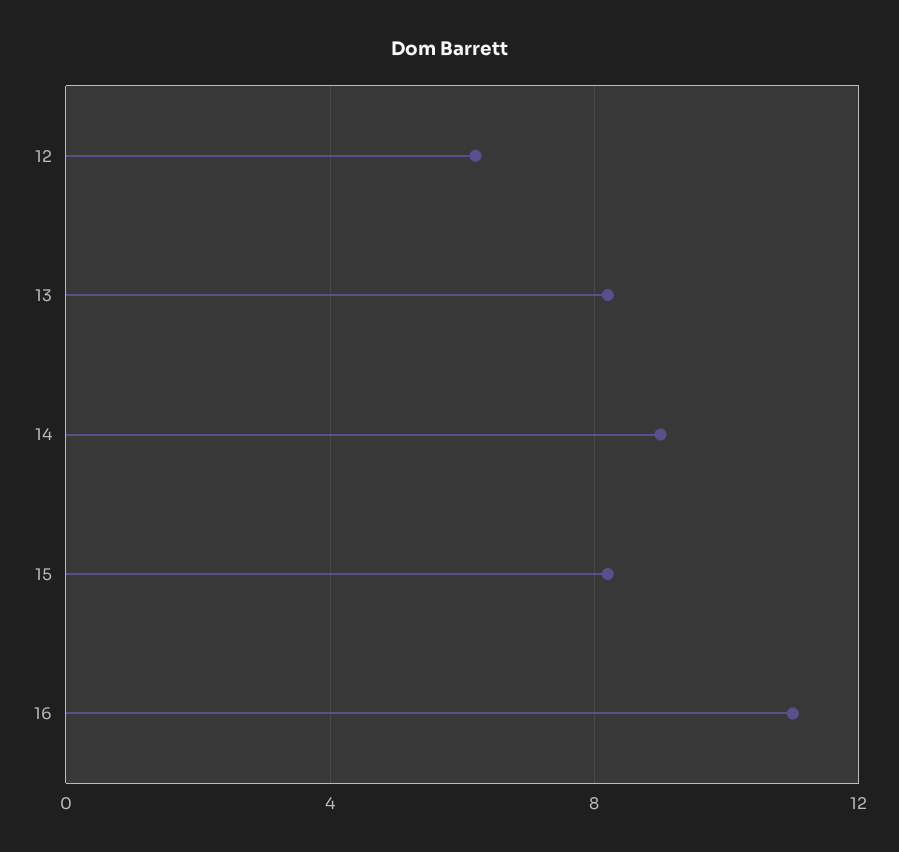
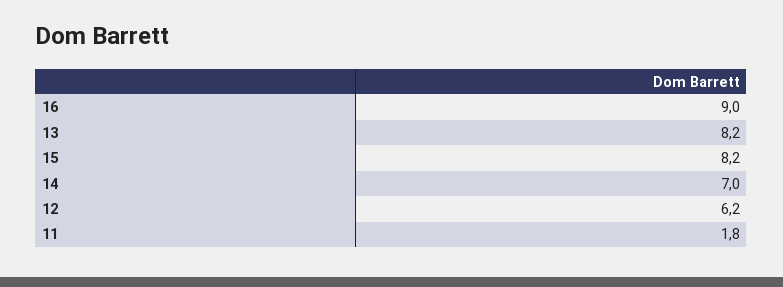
14: 9 -> 7
16: 11 -> 9
11: none -> 1.8

